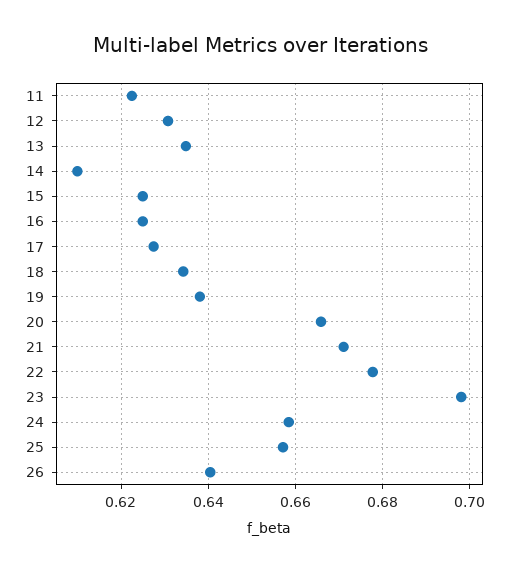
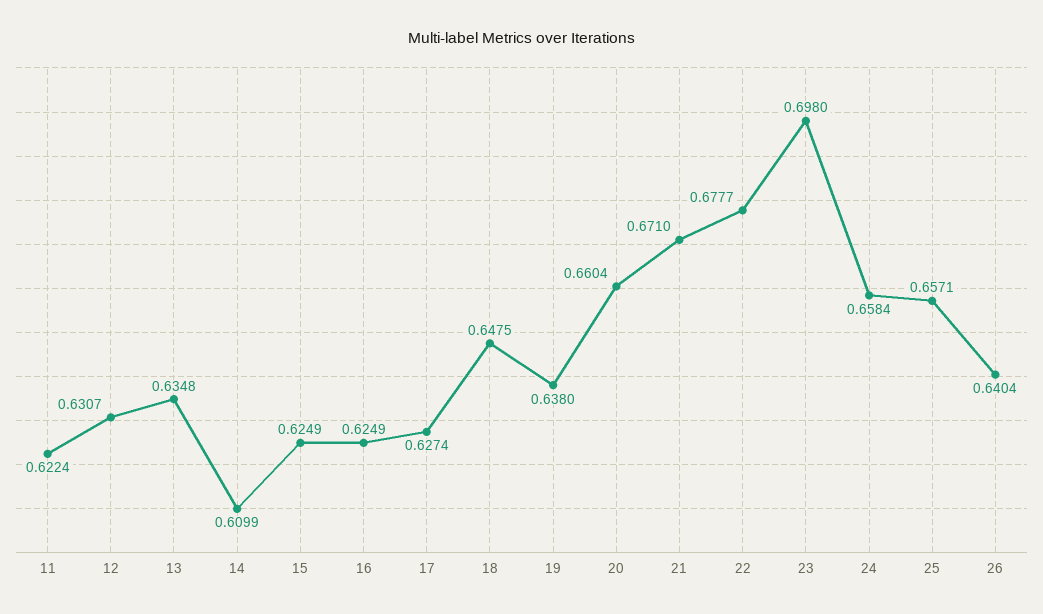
18: 0.634 -> 0.6475
20: 0.666 -> 0.6604

